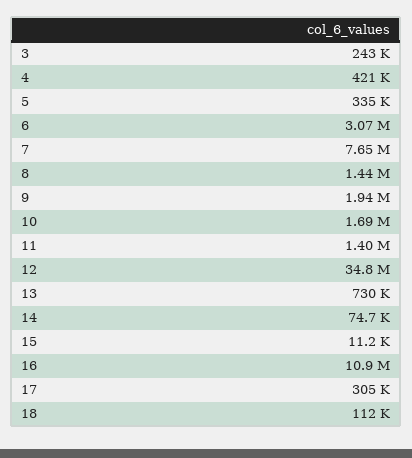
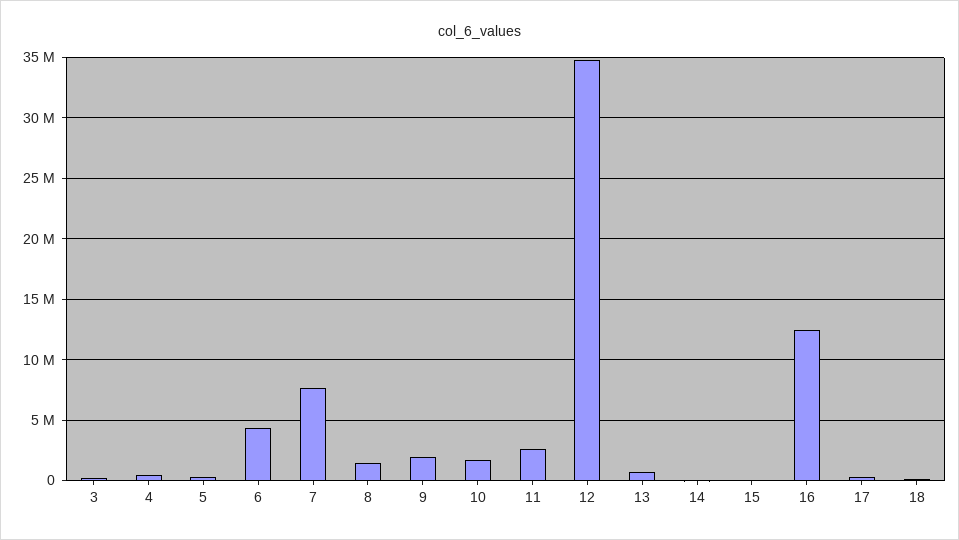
6: 3070000 -> 4500000
11: 1400000 -> 2500000
16: 10900000 -> 12500000

